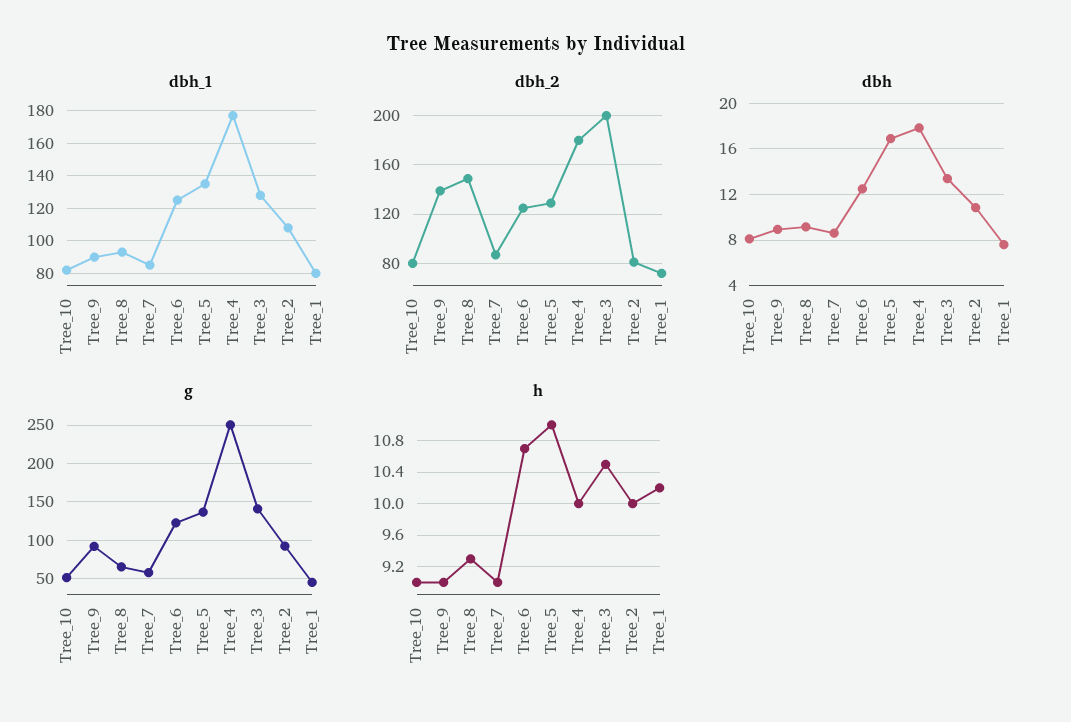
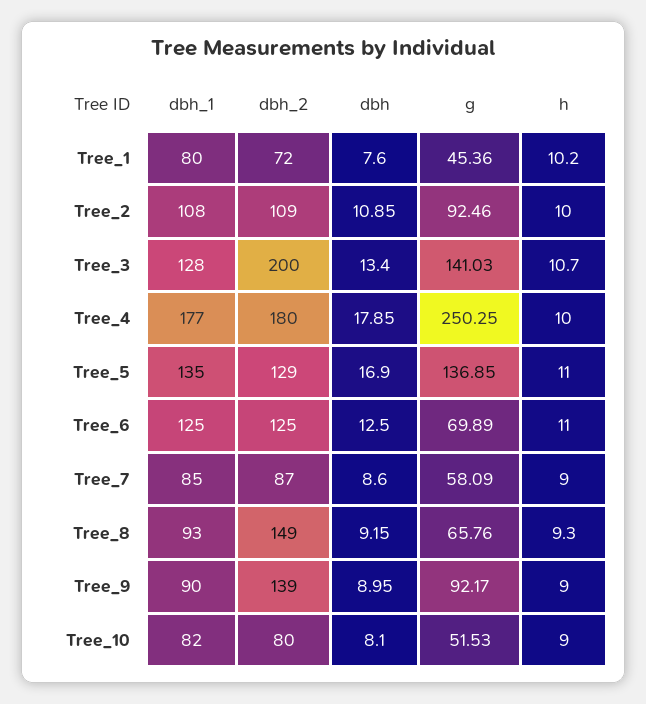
dbh_2, Tree_2: 80 -> 109
g, Tree_6: 120 -> 69.89
h, Tree_6: 10.7 -> 11
h, Tree_3: 10.5 -> 10.7

